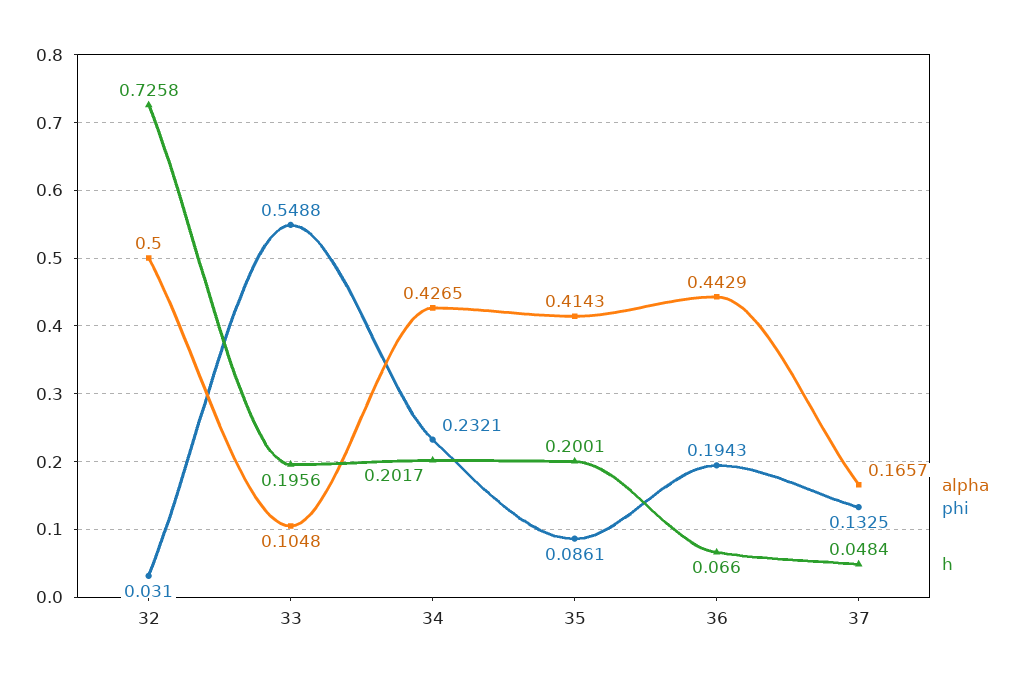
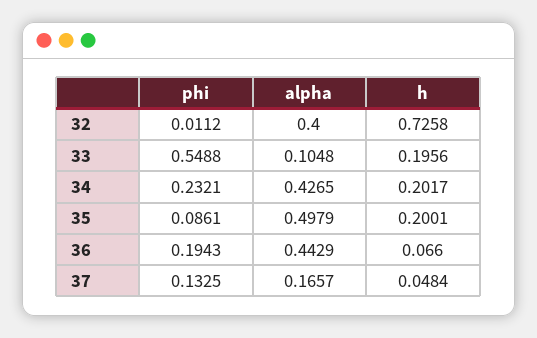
alpha, 32: 0.5 -> 0.4
phi, 32: 0.031 -> 0.0112
alpha, 35: 0.4143 -> 0.4979

